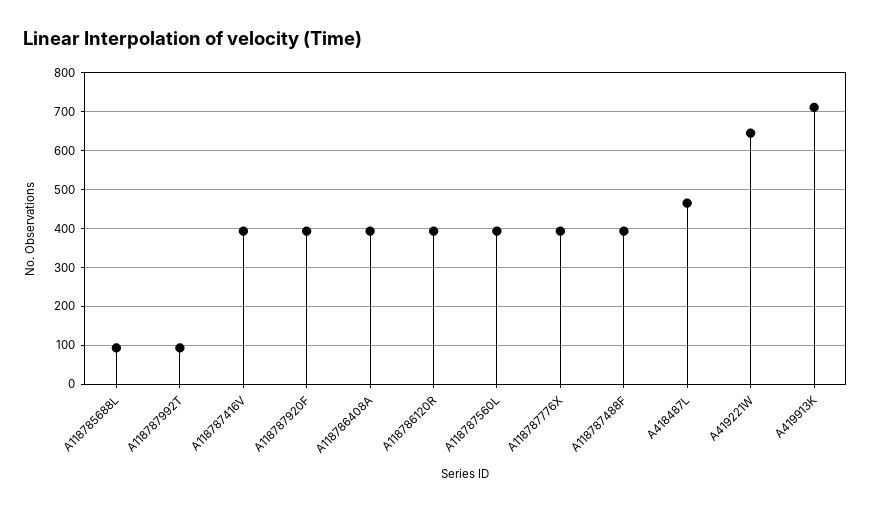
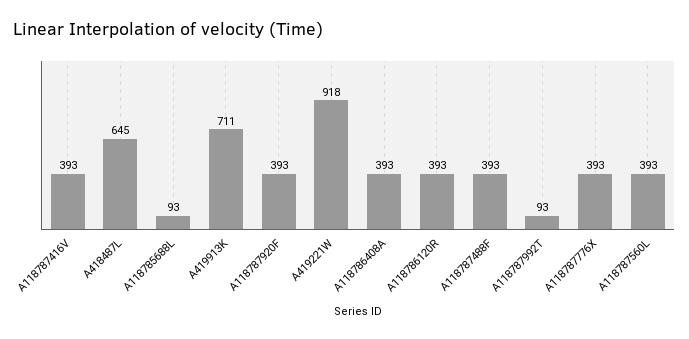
A418487L: 460 -> 645
A419221W: 640 -> 918

